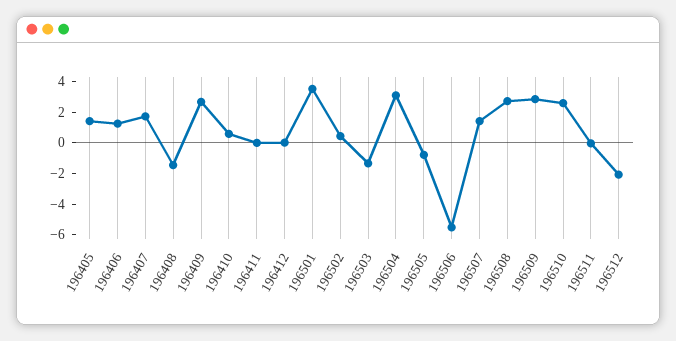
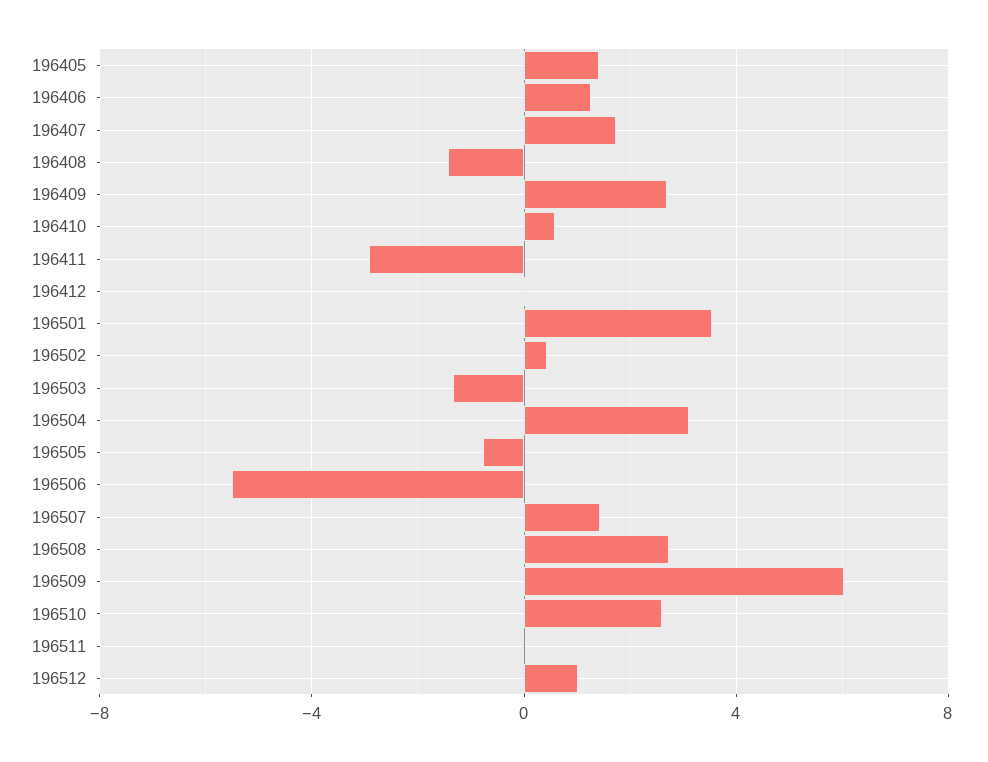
196411: 0 -> -3
196509: 3 -> 6
196512: -2 -> 1

